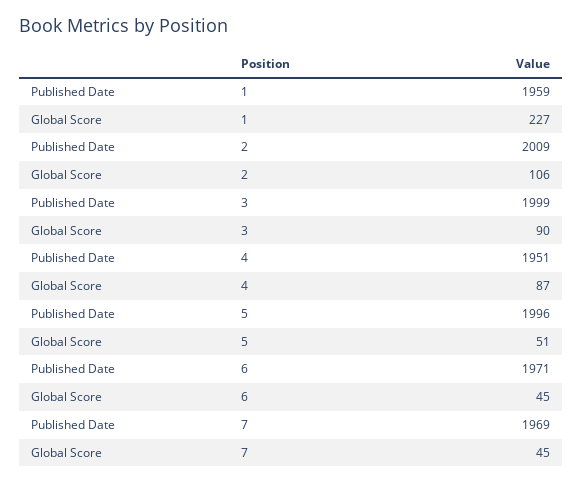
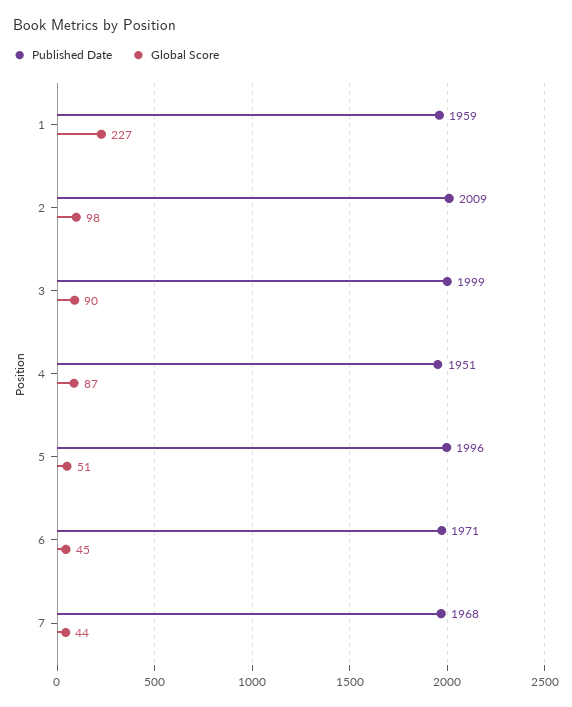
Global Score, 2: 106 -> 98
Published Date, 7: 1969 -> 1968
Global Score, 7: 45 -> 44

